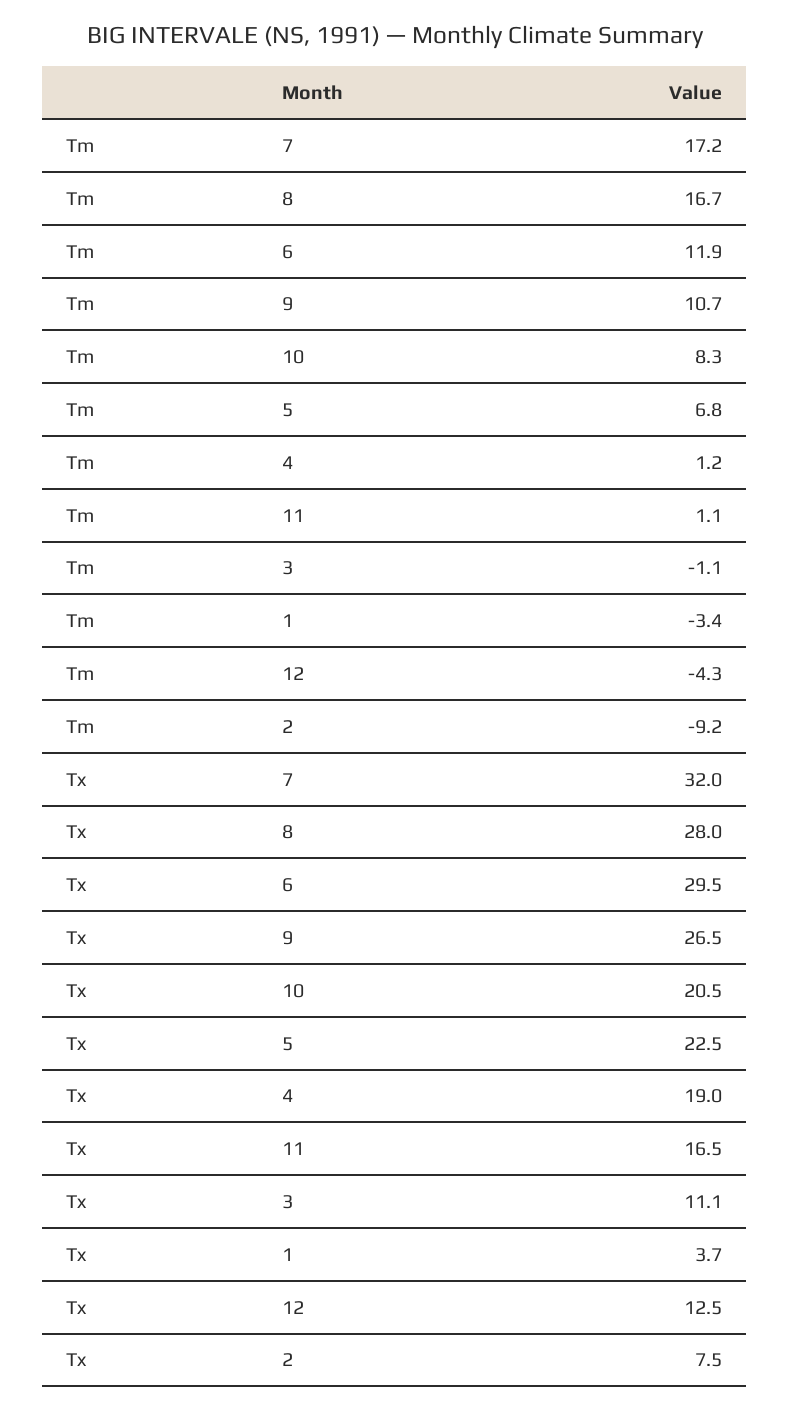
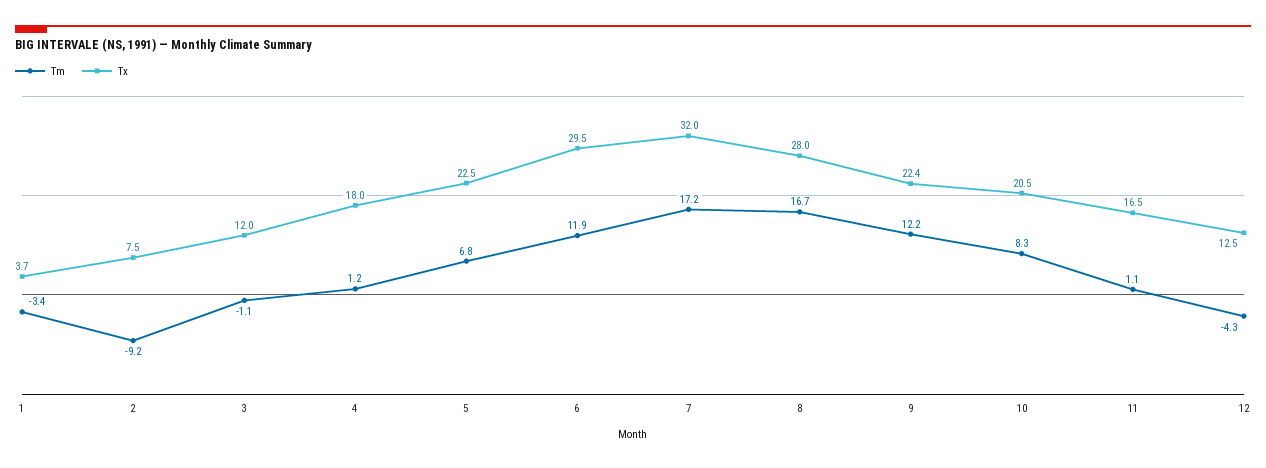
Tm, 9: 10.7 -> 12.2
Tx, 9: 26.5 -> 22.4
Tx, 4: 19 -> 18
Tx, 3: 11.1 -> 12

